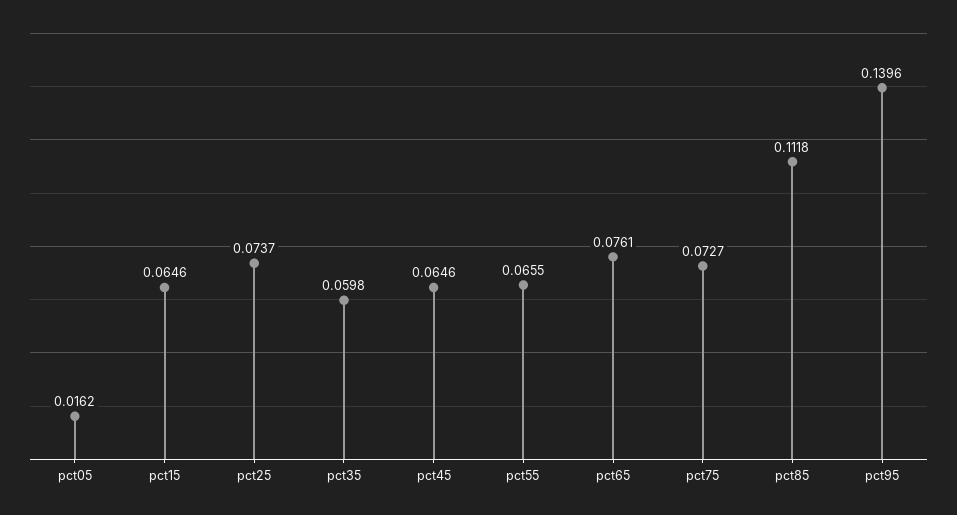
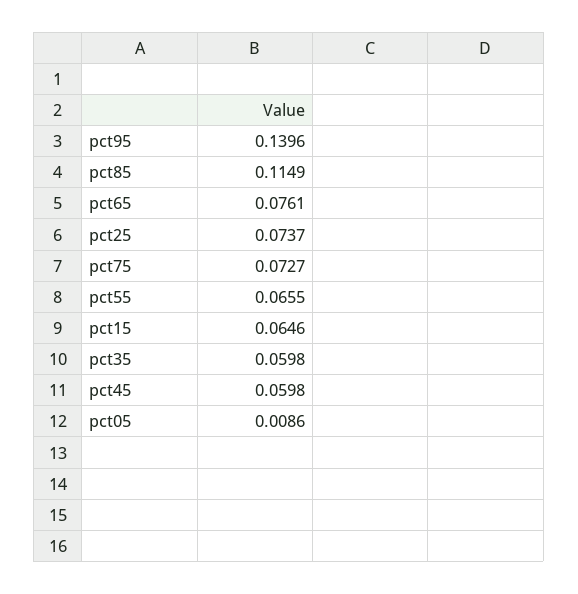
pct05: 0.0162 -> 0.0086
pct45: 0.0646 -> 0.0598
pct85: 0.1118 -> 0.1149

